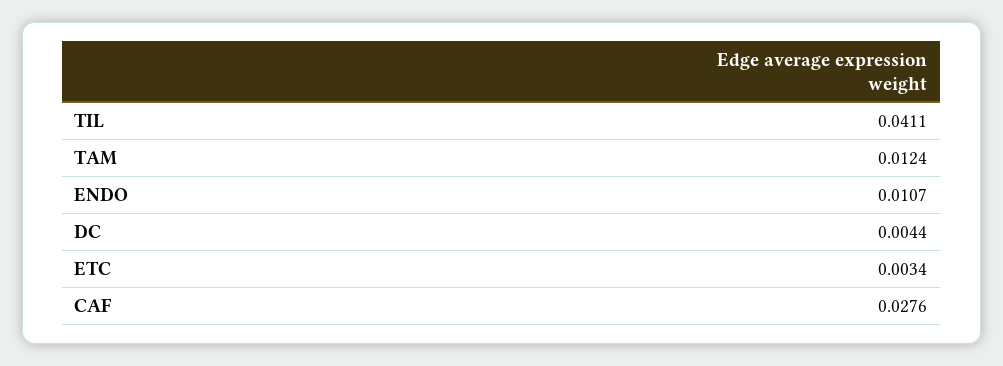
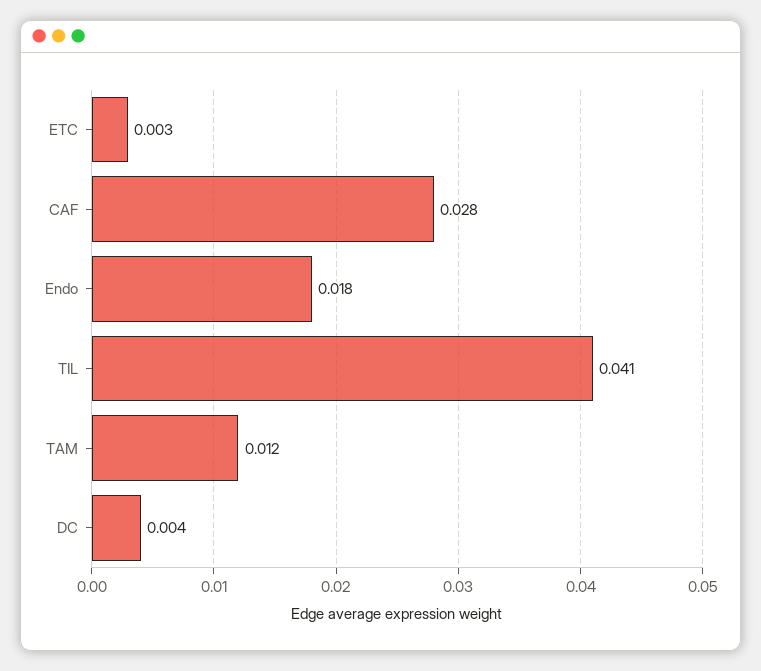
ENDO: 0.0107 -> 0.018

